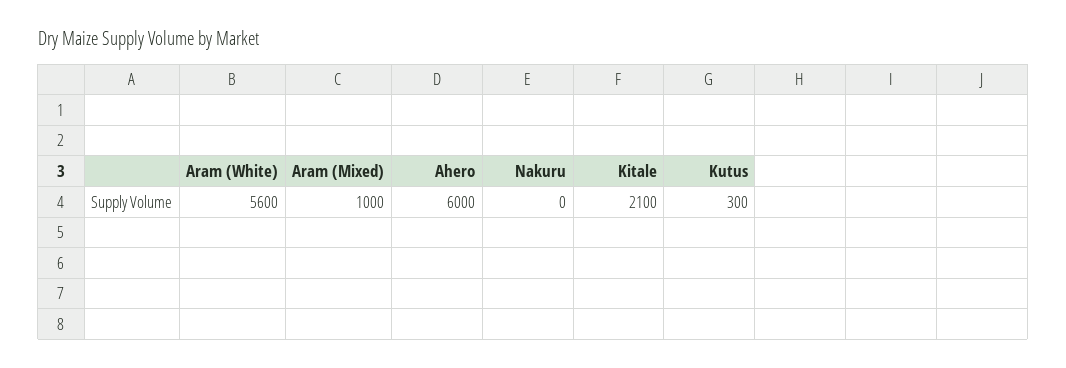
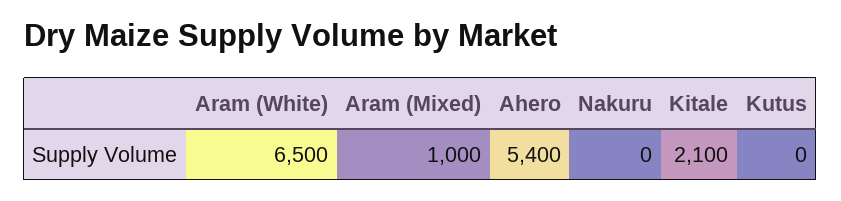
Aram (White): 5600 -> 6500
Ahero: 6000 -> 5400
Kutus: 300 -> 0

